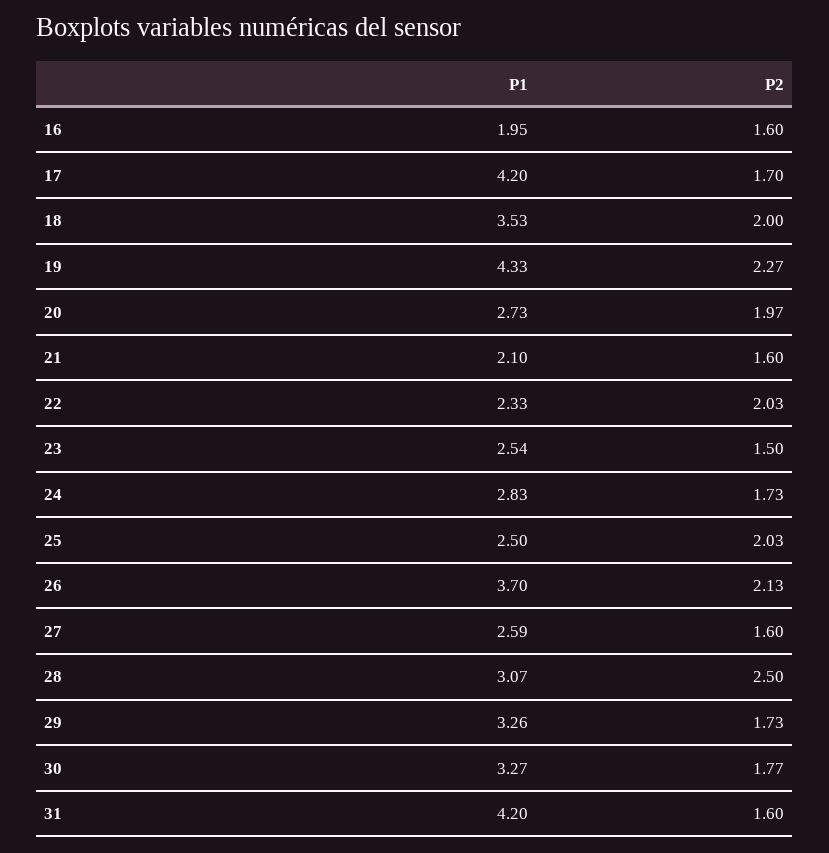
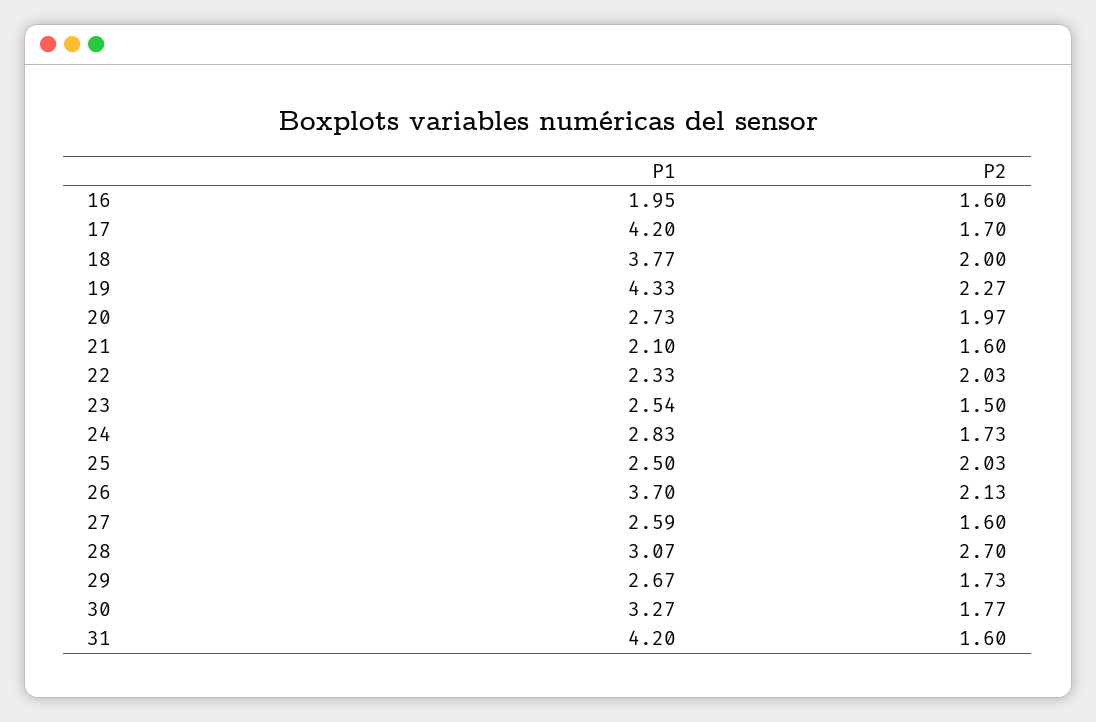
P1, 18: 3.53 -> 3.77
P2, 28: 2.5 -> 2.7
P1, 29: 3.26 -> 2.67

